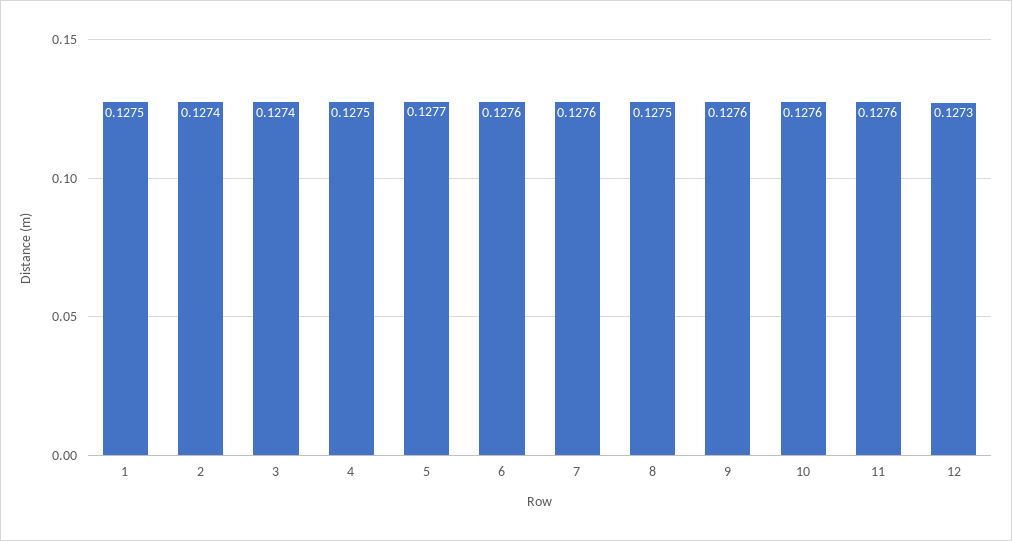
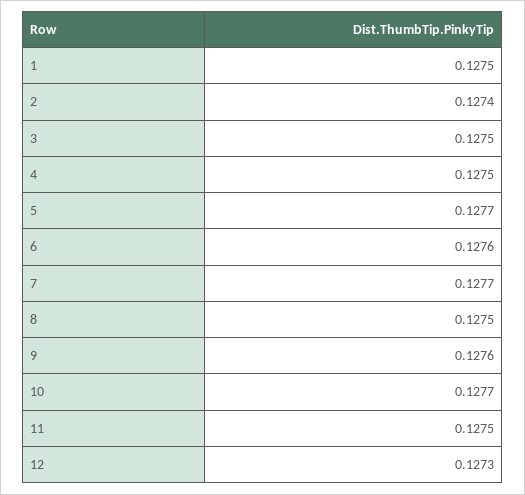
3: 0.1274 -> 0.1275
7: 0.1276 -> 0.1277
10: 0.1276 -> 0.1277
11: 0.1276 -> 0.1275

